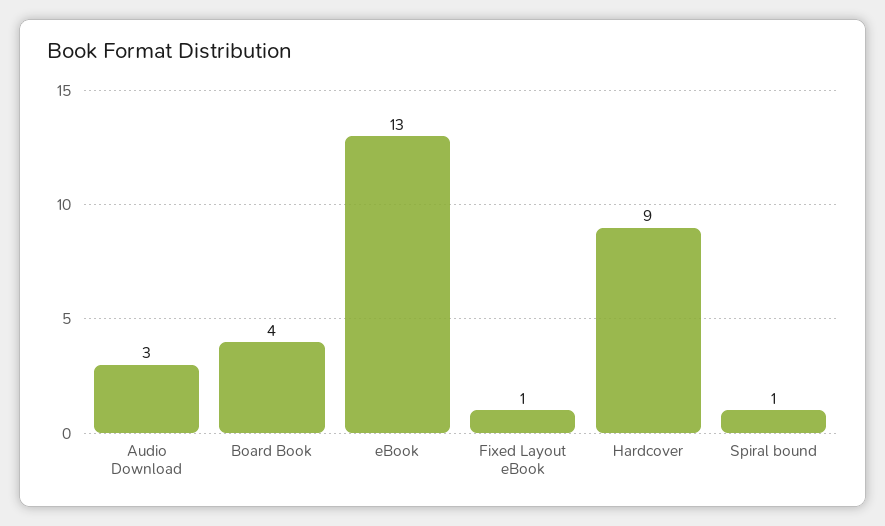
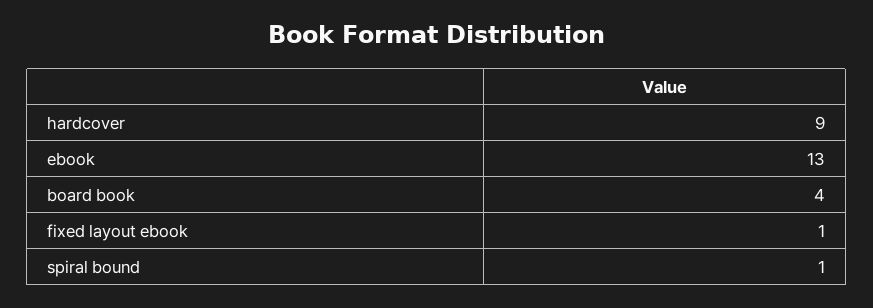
Audio Download: 3 -> none

